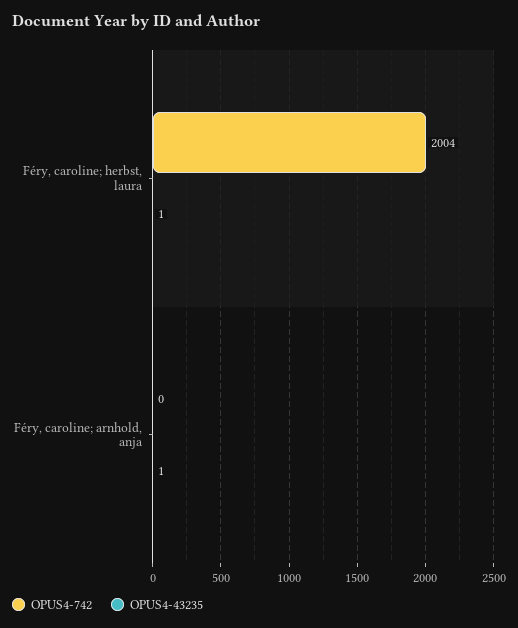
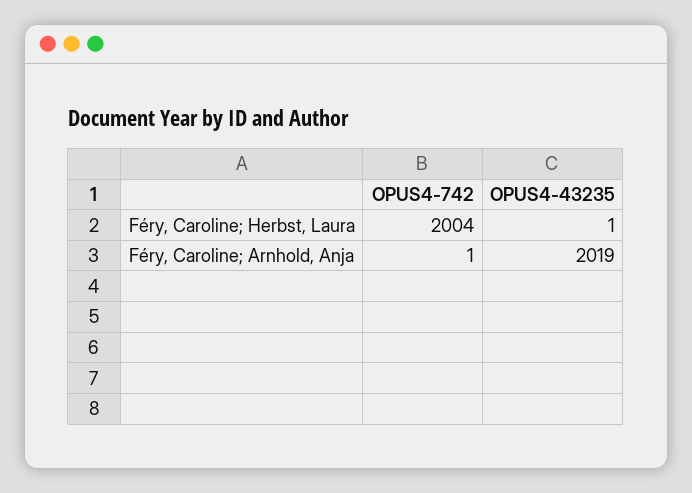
OPUS4-742, Féry, caroline; arnhold, anja: 0 -> 1
OPUS4-43235, Féry, caroline; arnhold, anja: 1 -> 2019

